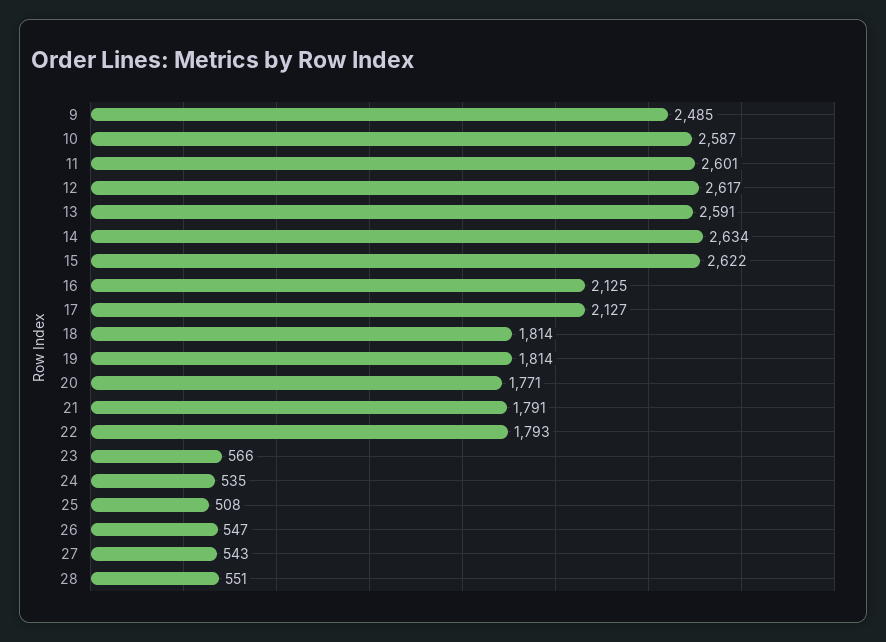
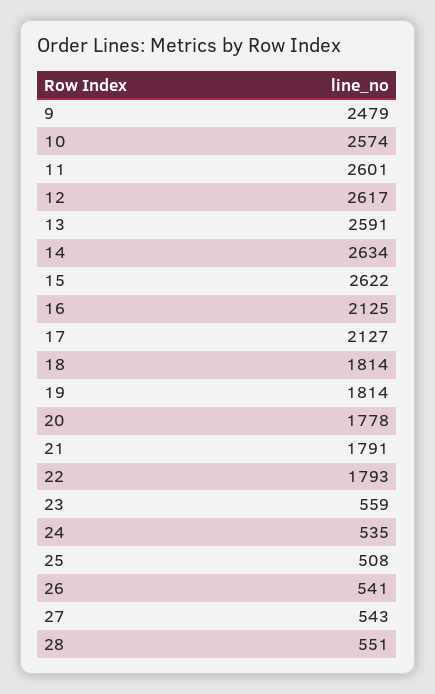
9: 2485 -> 2479
10: 2587 -> 2574
20: 1771 -> 1778
23: 566 -> 559
26: 547 -> 541

